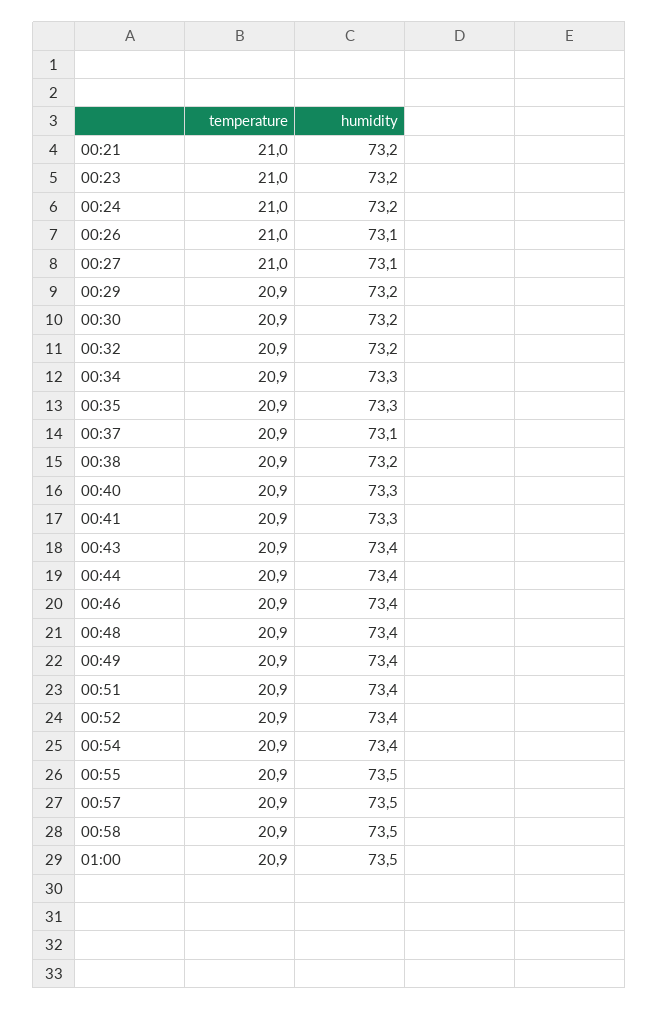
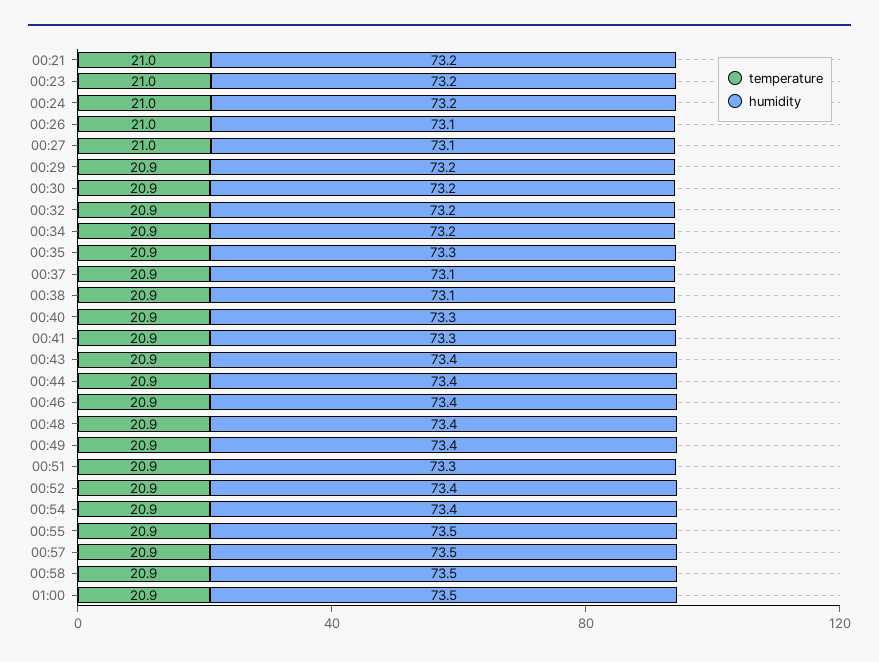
humidity, 00:34: 73.3 -> 73.2
humidity, 00:38: 73.2 -> 73.1
humidity, 00:51: 73.4 -> 73.3

